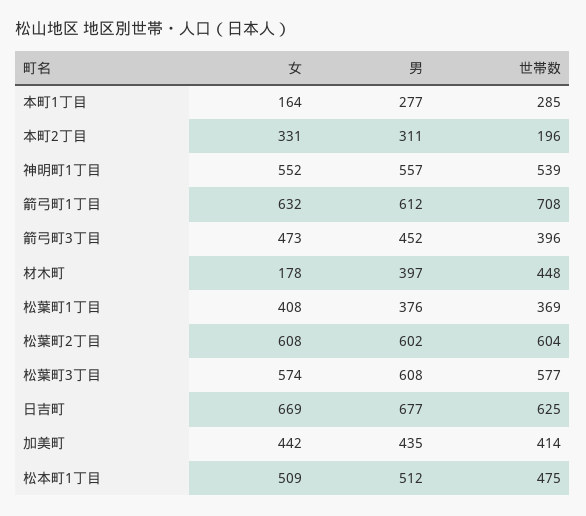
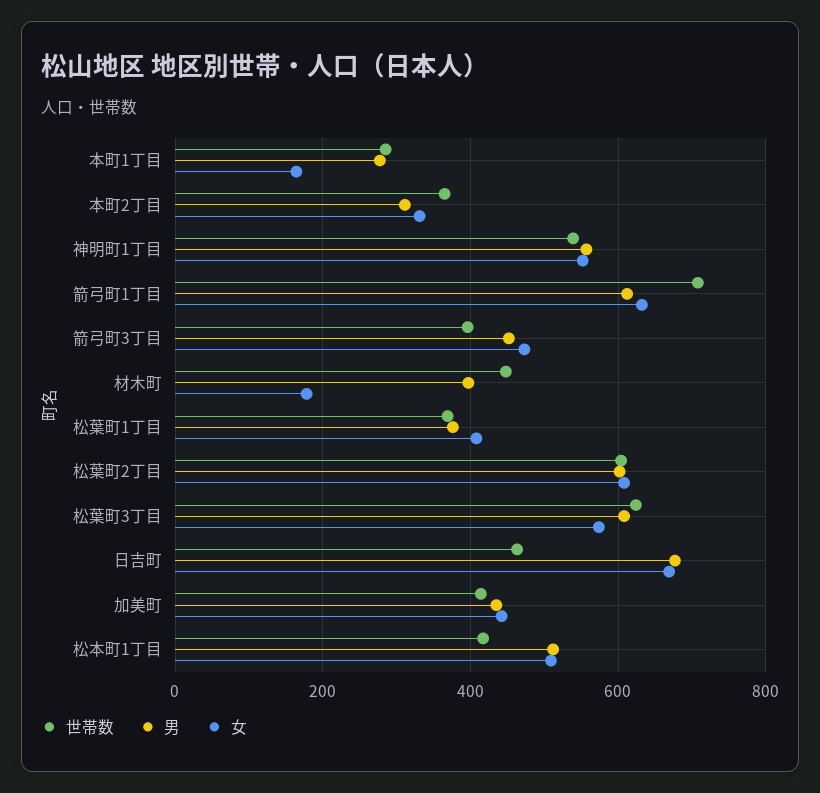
世帯数, 本町2丁目: 196 -> 360
世帯数, 松葉町3丁目: 577 -> 620
世帯数, 日吉町: 625 -> 460
世帯数, 松本町1丁目: 475 -> 420

